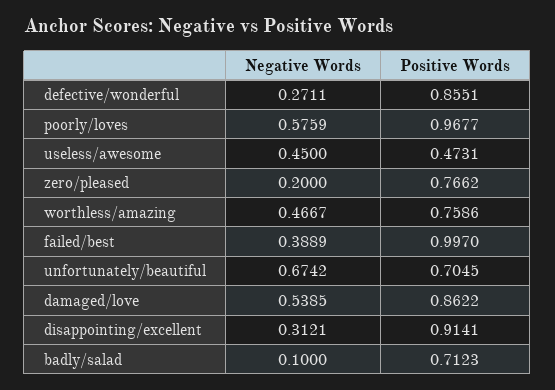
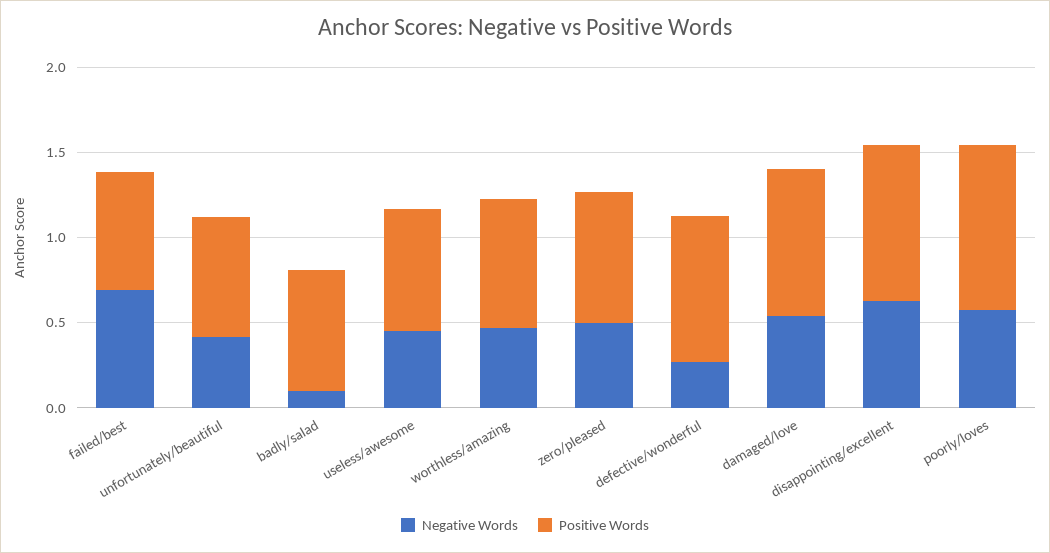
Positive Words, useless/awesome: 0.4731 -> 0.7
Negative Words, zero/pleased: 0.2 -> 0.5
Negative Words, failed/best: 0.3889 -> 0.7
Positive Words, failed/best: 0.997 -> 0.7
Negative Words, unfortunately/beautiful: 0.6742 -> 0.4
Negative Words, disappointing/excellent: 0.3121 -> 0.6

